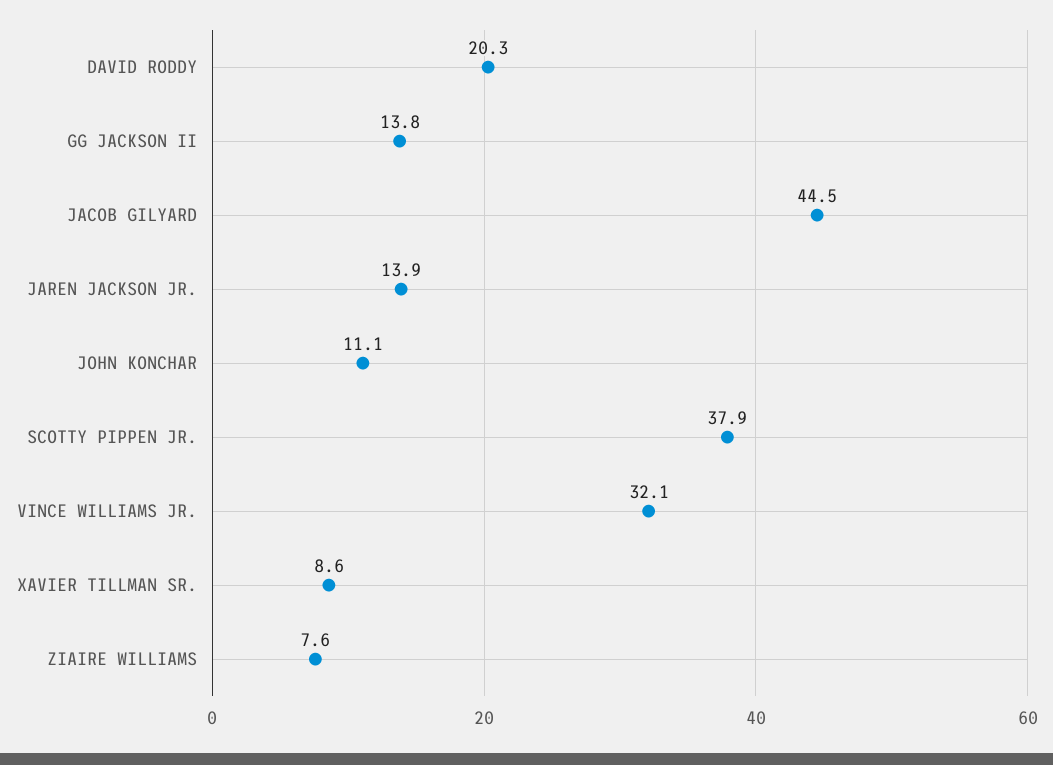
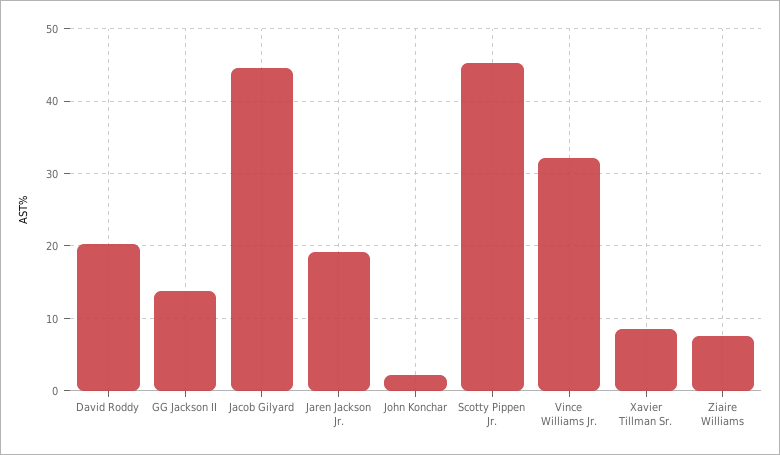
JAREN JACKSON JR.: 13.9 -> 19
JOHN KONCHAR: 11.1 -> 2
SCOTTY PIPPEN JR.: 37.9 -> 45

